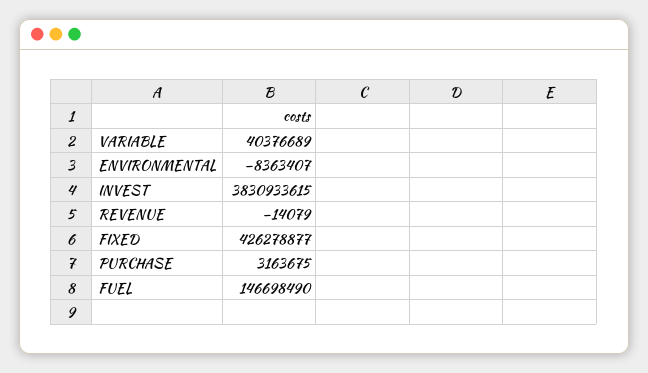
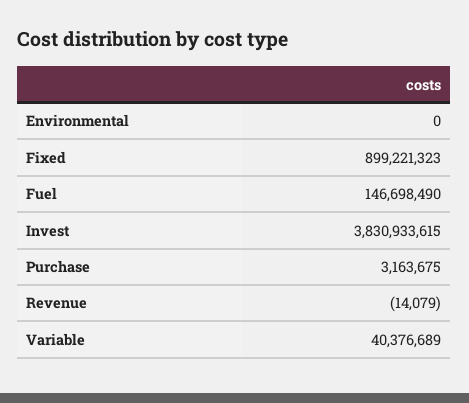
ENVIRONMENTAL: -8363407 -> 0
FIXED: 426278877 -> 899221323

